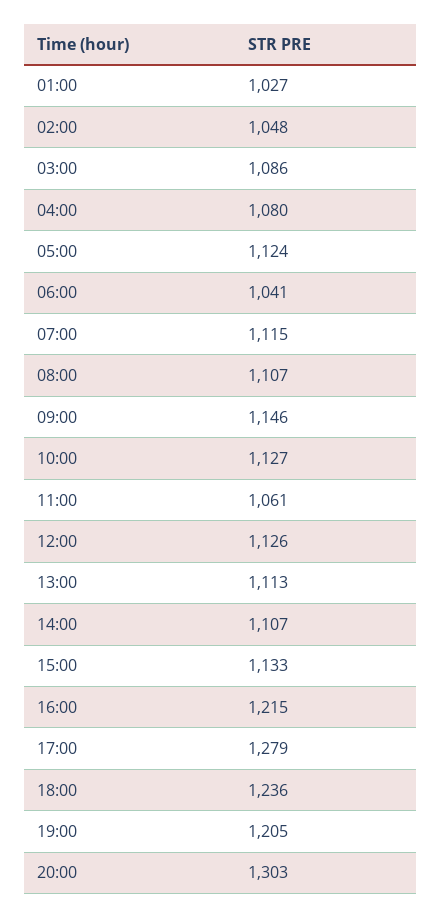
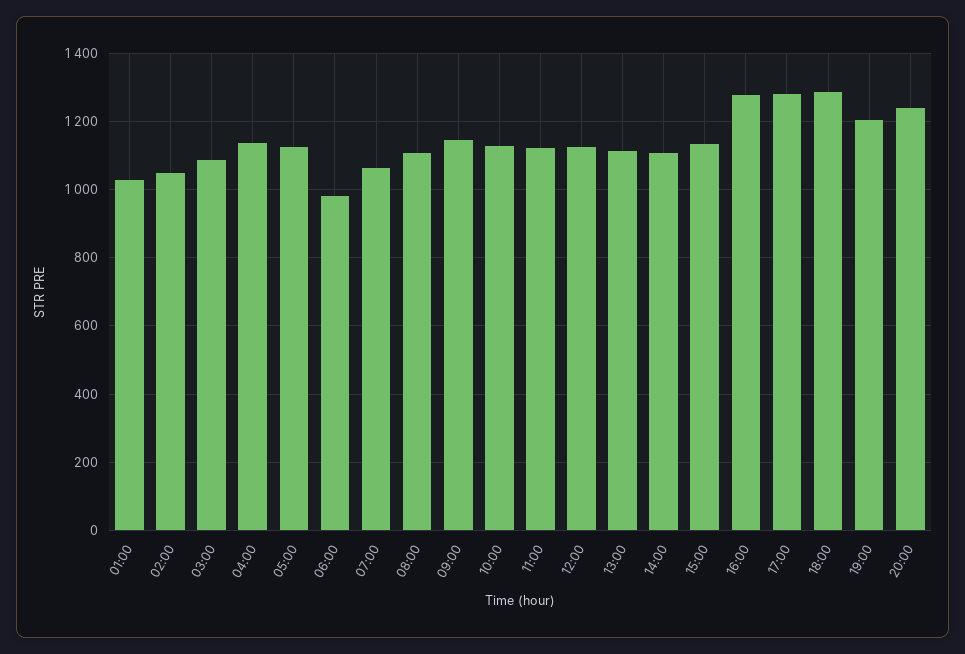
04:00: 1080 -> 1140
06:00: 1041 -> 980
07:00: 1115 -> 1060
11:00: 1061 -> 1120
16:00: 1215 -> 1280
18:00: 1236 -> 1280
20:00: 1303 -> 1240

